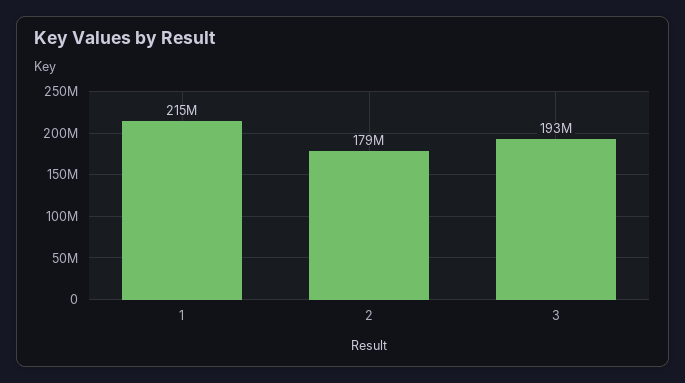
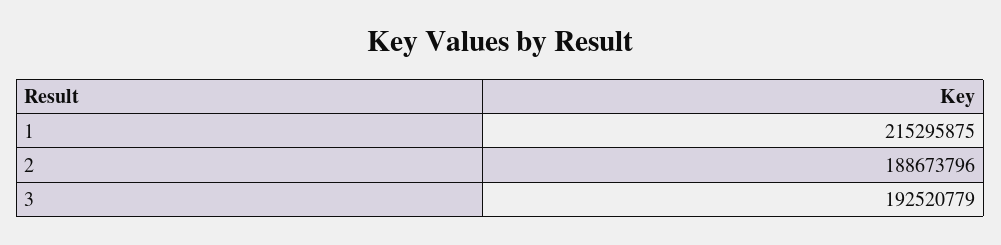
2: 179000000 -> 188673796

